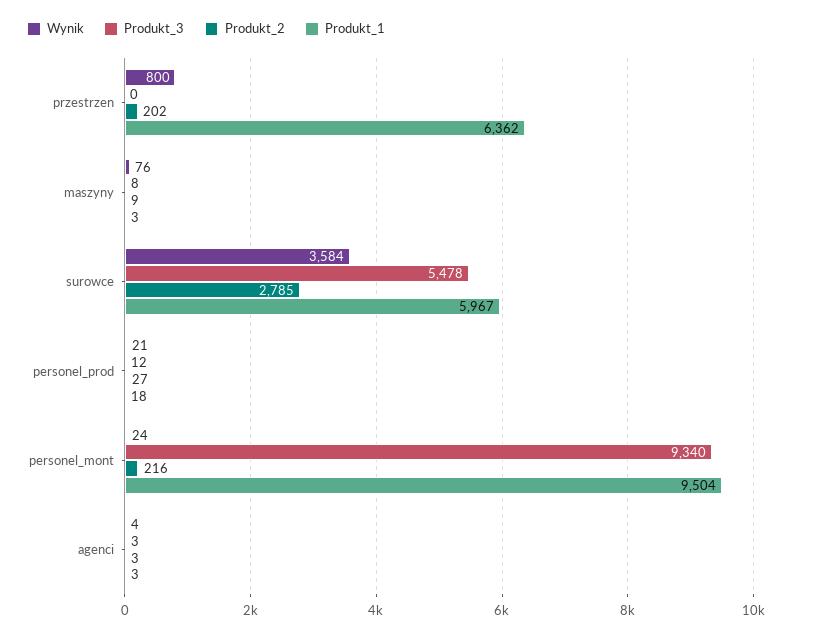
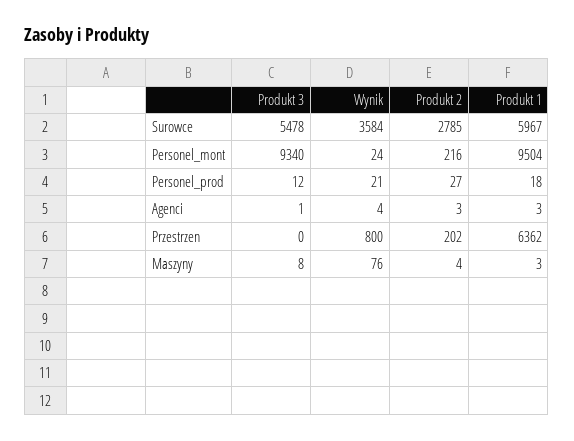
Produkt_2, maszyny: 9 -> 4
Produkt_3, agenci: 3 -> 1

